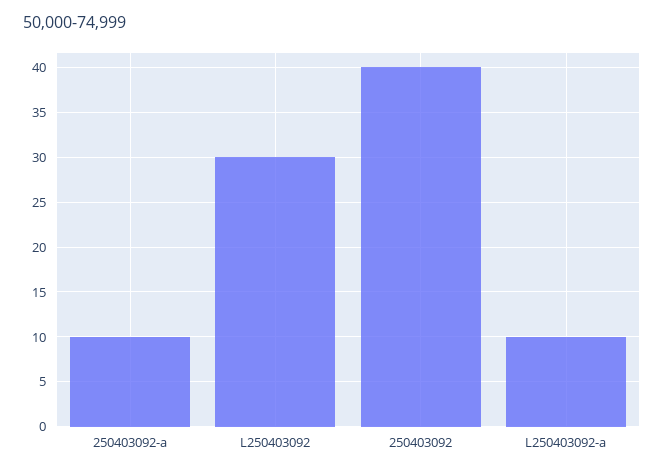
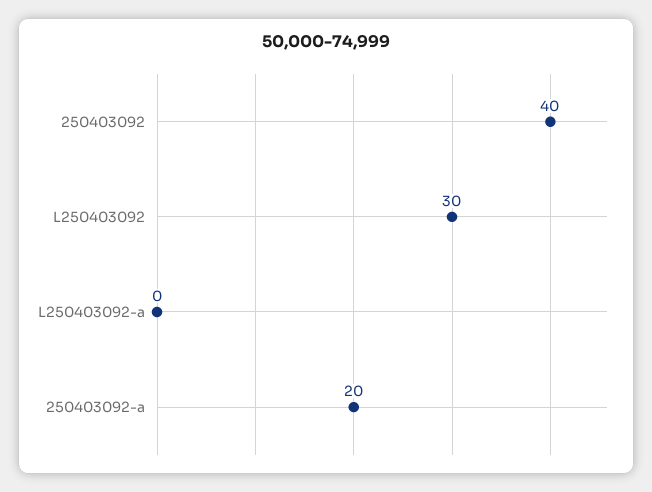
250403092-a: 10 -> 20
L250403092-a: 10 -> 0

